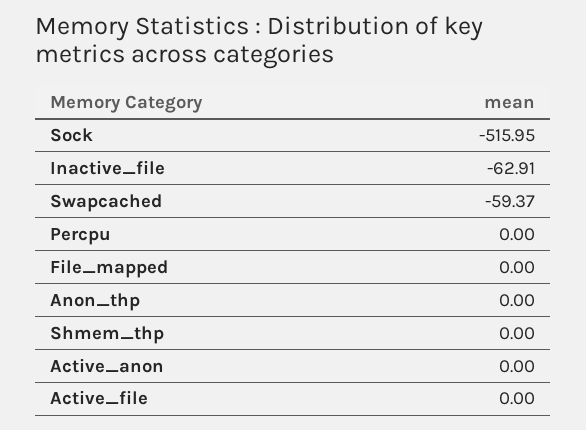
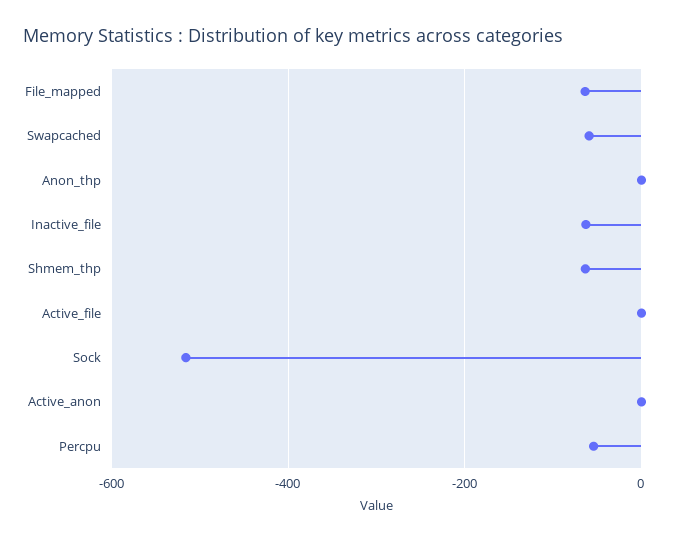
Percpu: 0 -> -60
File_mapped: 0 -> -60
Shmem_thp: 0 -> -60

